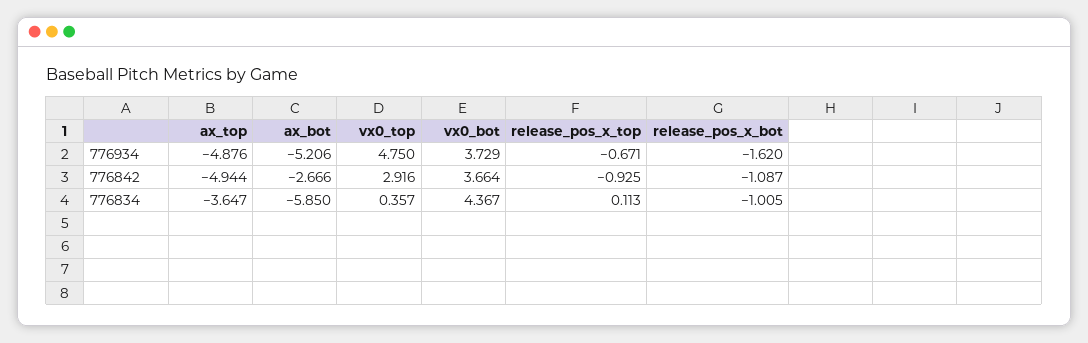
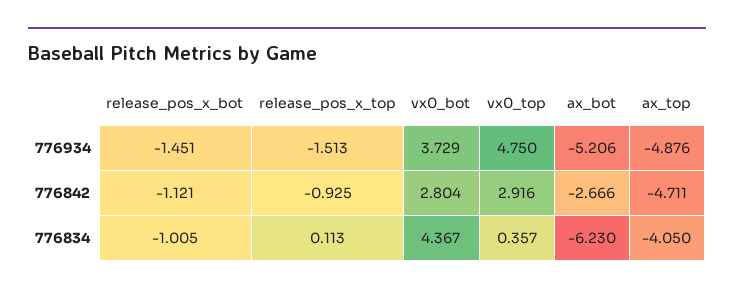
release_pos_x_top, 776934: -0.671 -> -1.513
release_pos_x_bot, 776934: -1.62 -> -1.451
ax_top, 776842: -4.944 -> -4.711
vx0_bot, 776842: 3.664 -> 2.804
release_pos_x_bot, 776842: -1.087 -> -1.121
ax_top, 776834: -3.647 -> -4.05
ax_bot, 776834: -5.85 -> -6.23

